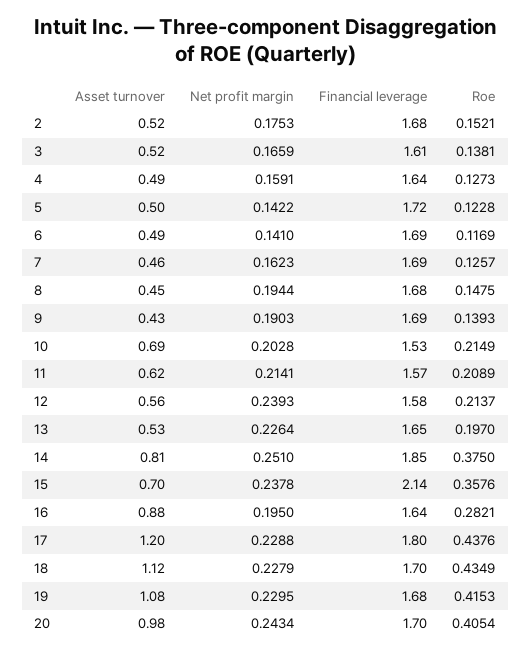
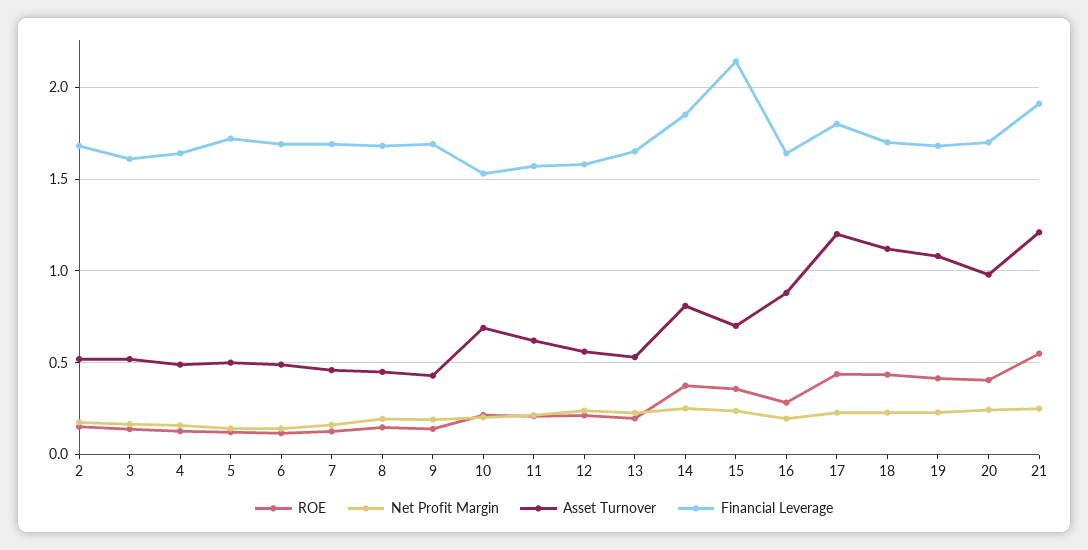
Roe, 21: none -> 0.55
Net profit margin, 21: none -> 0.25
Asset turnover, 21: none -> 1.2
Financial leverage, 21: none -> 1.9

